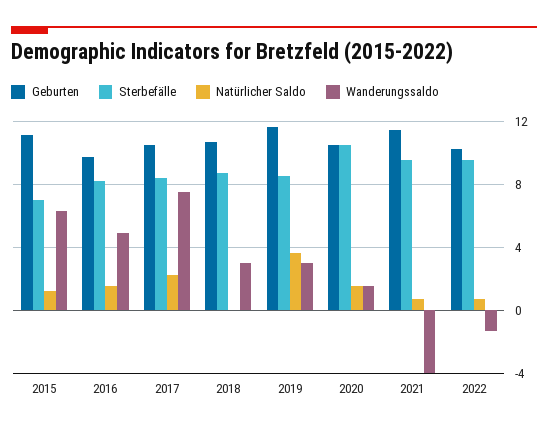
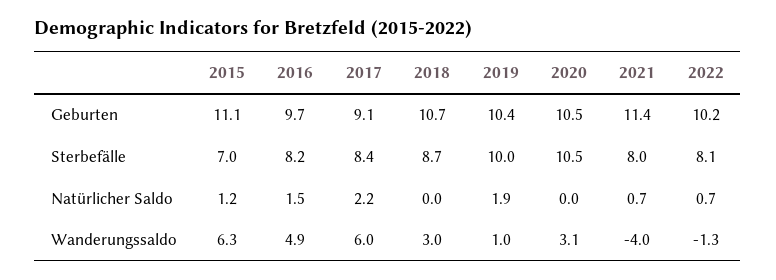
Geburten, 2017: 10.5 -> 9.1
Wanderungssaldo, 2017: 7.5 -> 6
Geburten, 2019: 11.5 -> 10.4
Sterbefälle, 2019: 8.5 -> 10
Natürlicher Saldo, 2019: 3.5 -> 1.9
Wanderungssaldo, 2019: 3 -> 1
Natürlicher Saldo, 2020: 1.5 -> 0
Wanderungssaldo, 2020: 1.5 -> 3.1
Sterbefälle, 2021: 9.5 -> 8
Sterbefälle, 2022: 9.5 -> 8.1

